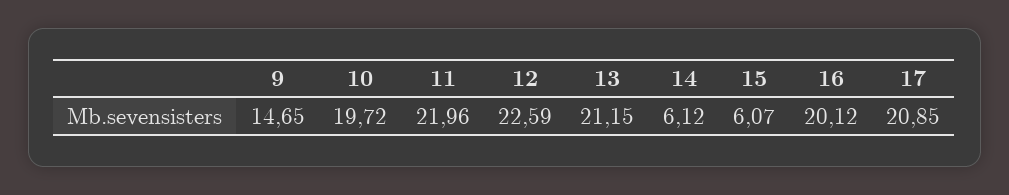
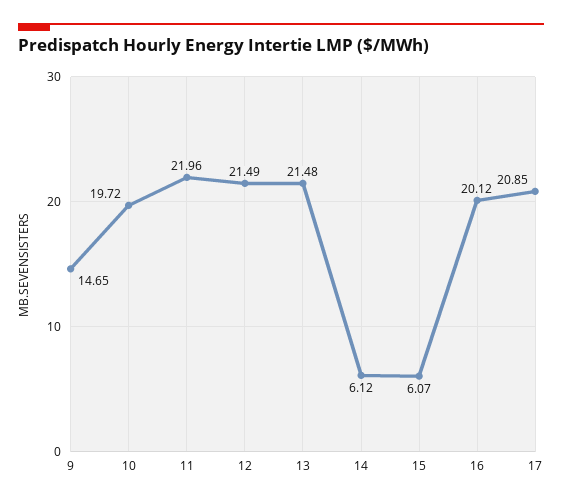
12: 22.59 -> 21.49
13: 21.15 -> 21.48

